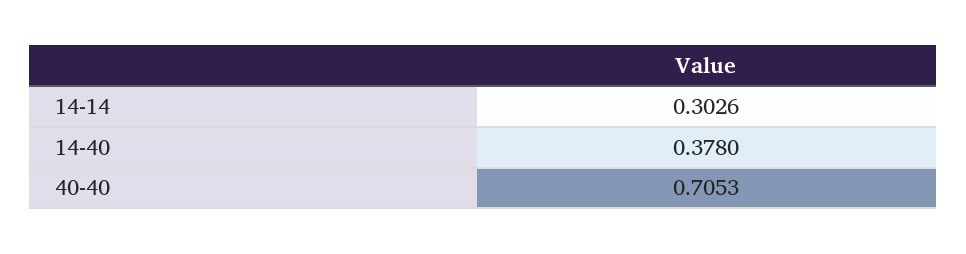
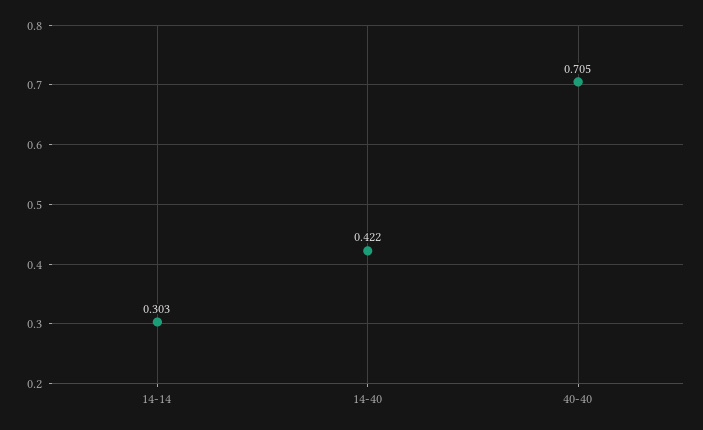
14-40: 0.378 -> 0.422

